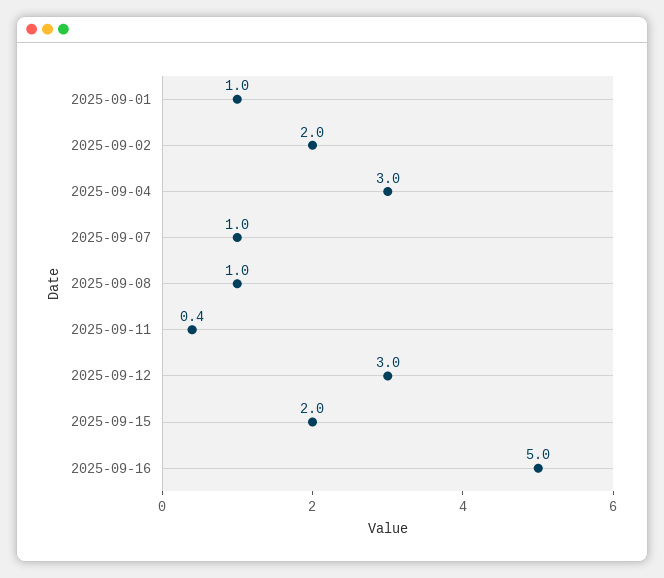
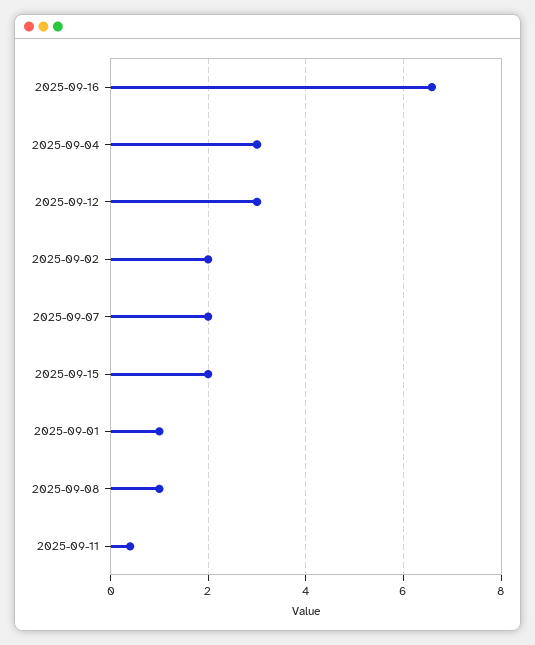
2025-09-07: 1 -> 2
2025-09-16: 5 -> 6.6

